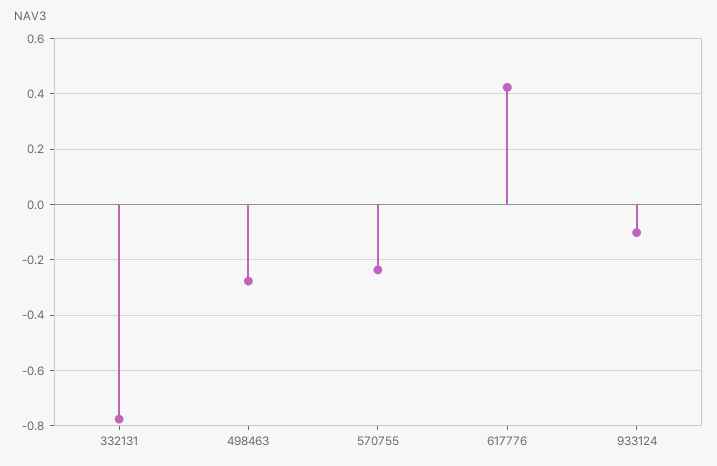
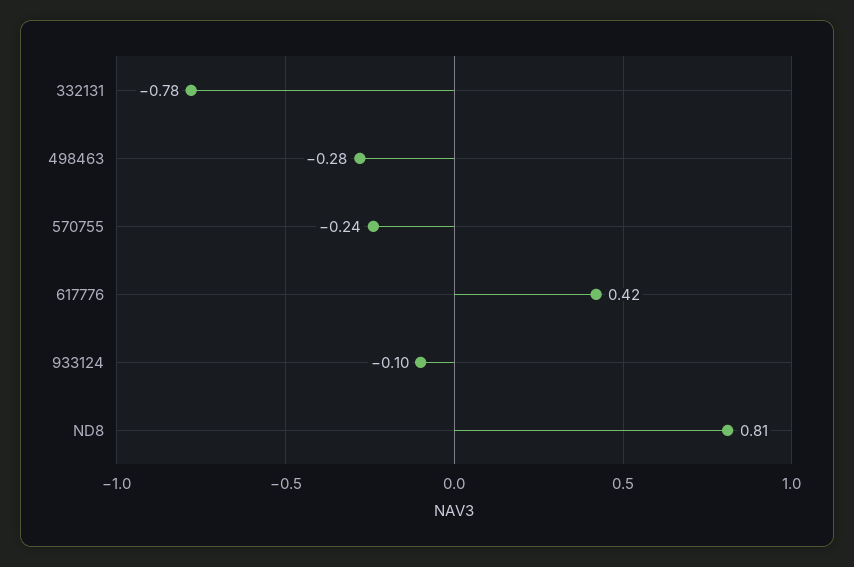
ND8: none -> 0.81

